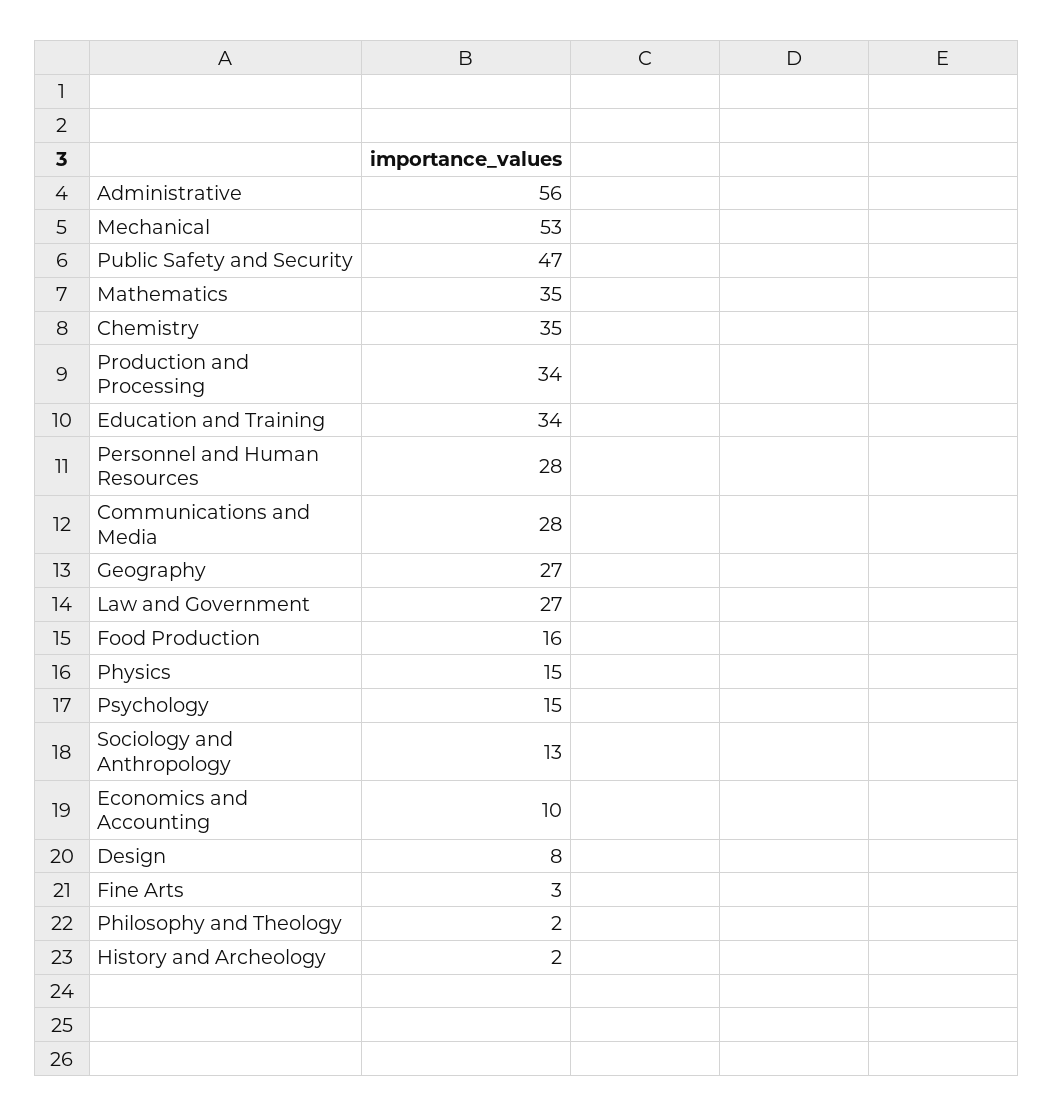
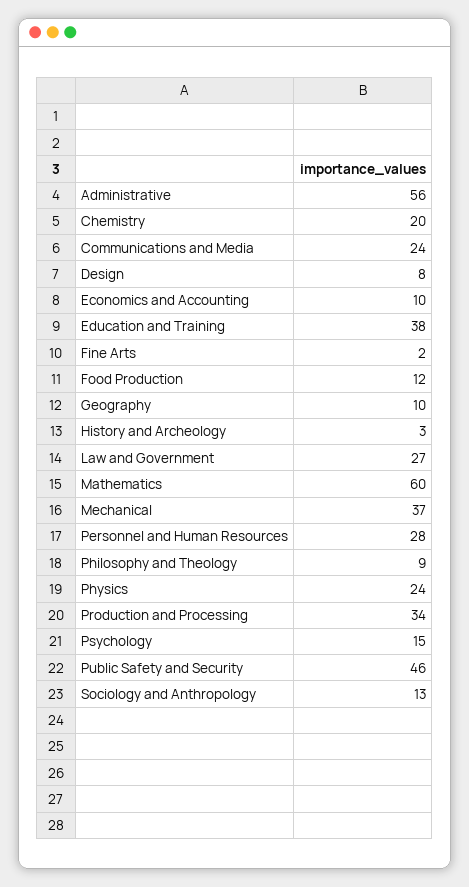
Mechanical: 53 -> 37
Public Safety and Security: 47 -> 46
Mathematics: 35 -> 60
Chemistry: 35 -> 20
Education and Training: 34 -> 38
Communications and Media: 28 -> 24
Geography: 27 -> 10
Food Production: 16 -> 12
Physics: 15 -> 24
Fine Arts: 3 -> 2
Philosophy and Theology: 2 -> 9
History and Archeology: 2 -> 3

